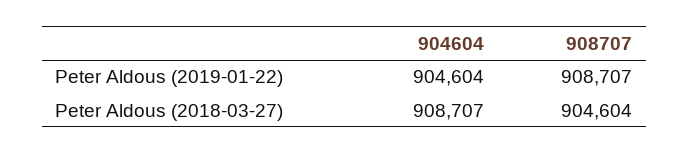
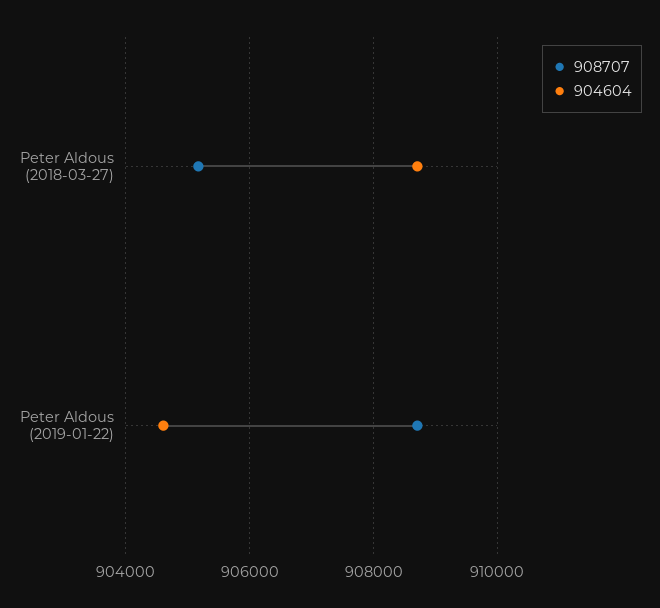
908707, Peter Aldous (2018-03-27): 904604 -> 905200

